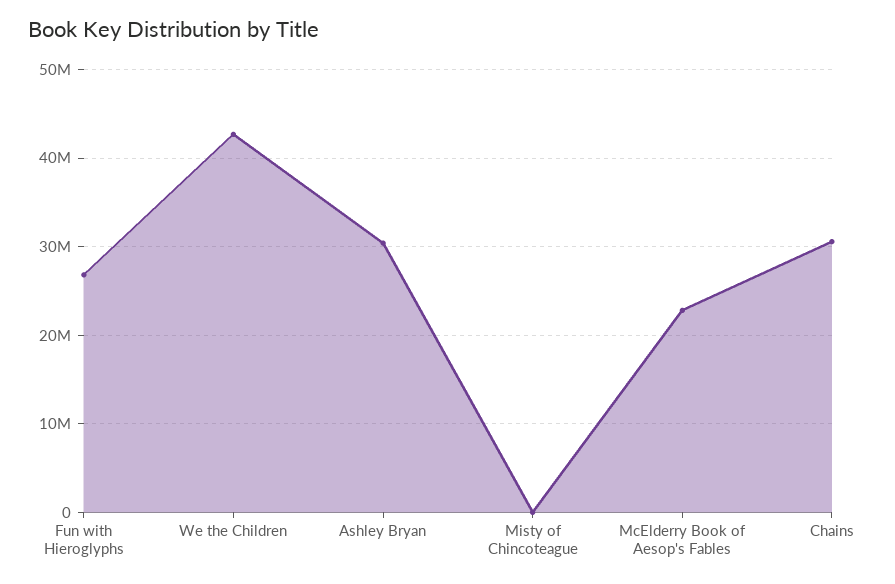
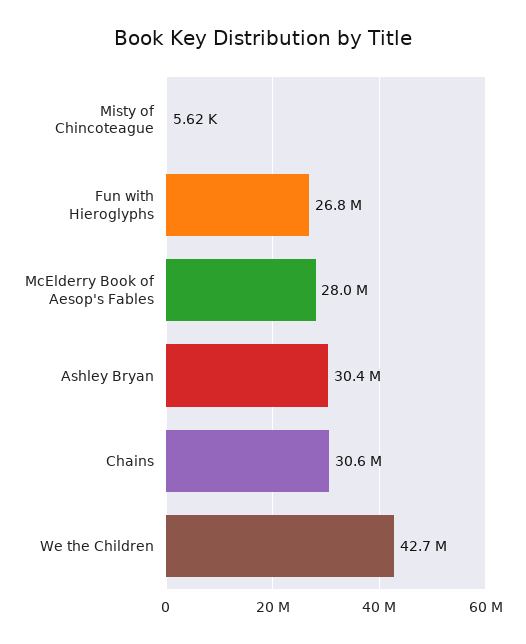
McElderry Book of Aesop's Fables: 23000000 -> 28000000

